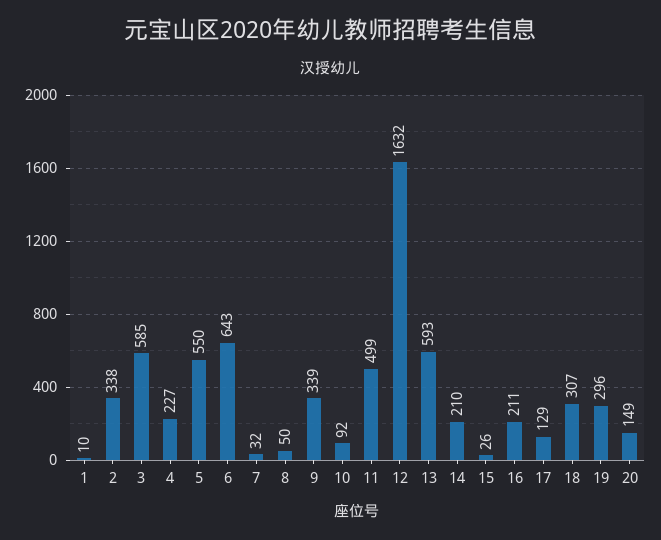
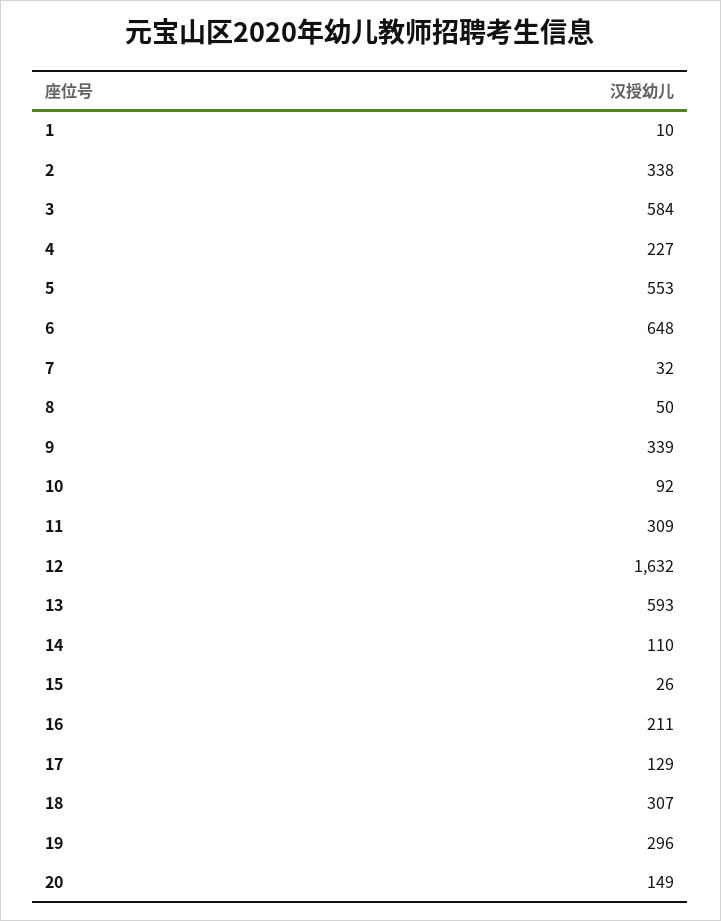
3: 585 -> 584
5: 550 -> 553
6: 643 -> 648
11: 499 -> 309
14: 210 -> 110

